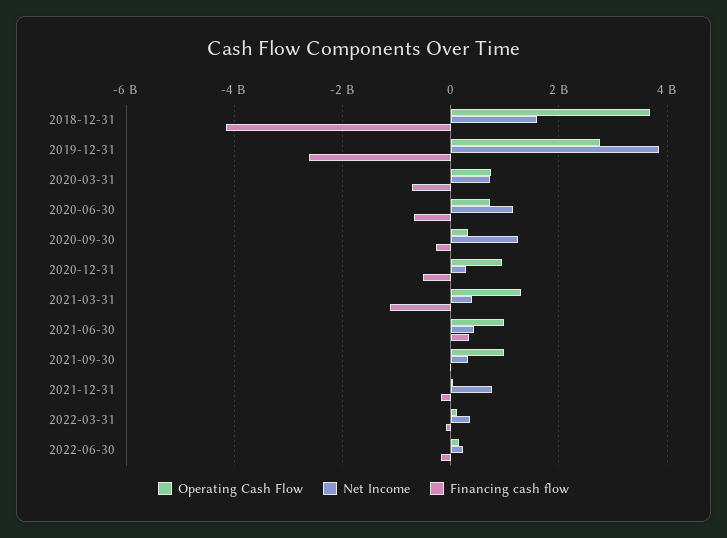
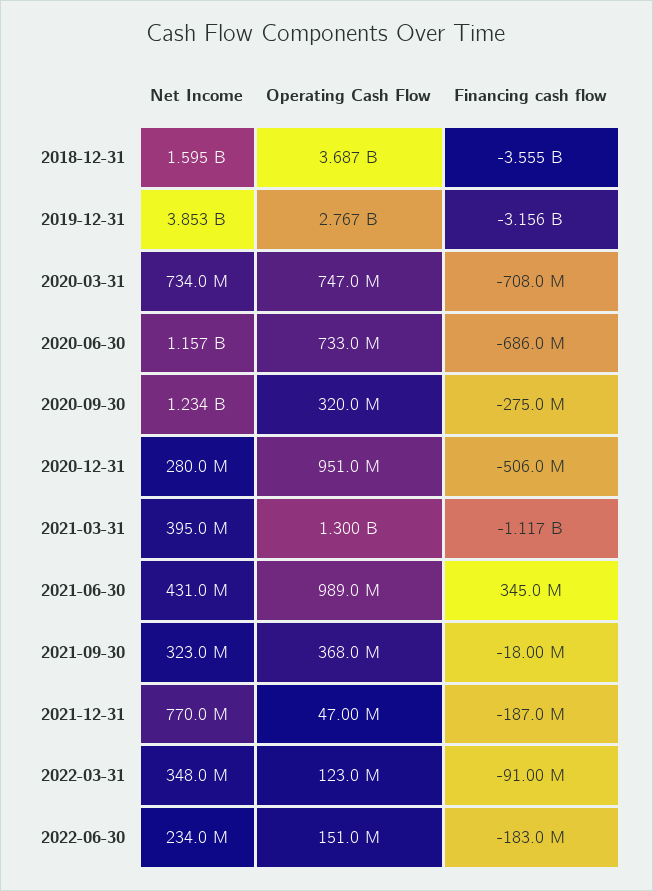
Financing cash flow, 2018-12-31: -4200000000 -> -3555000000
Financing cash flow, 2019-12-31: -2600000000 -> -3156000000
Operating Cash Flow, 2021-09-30: 1000000000 -> 368000000

